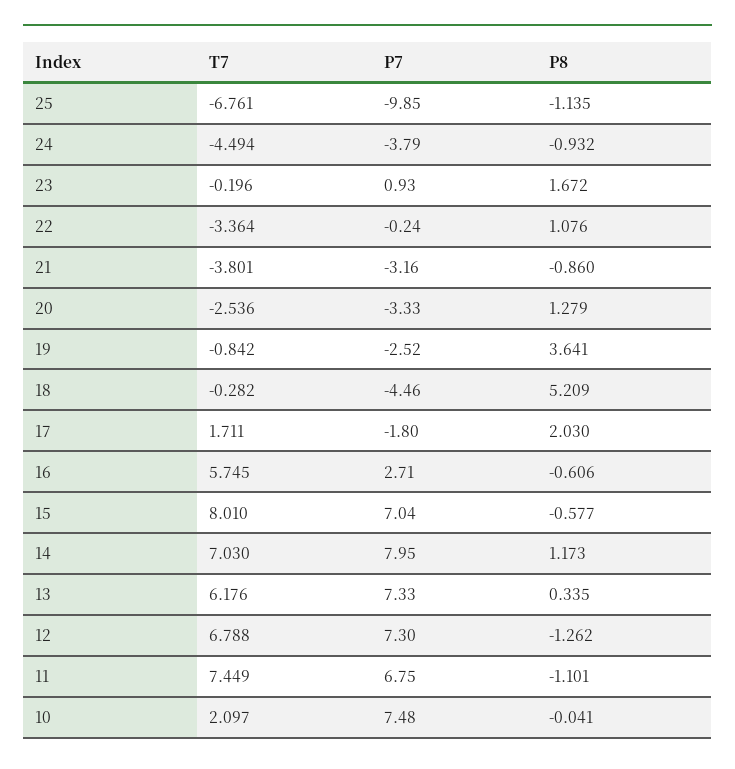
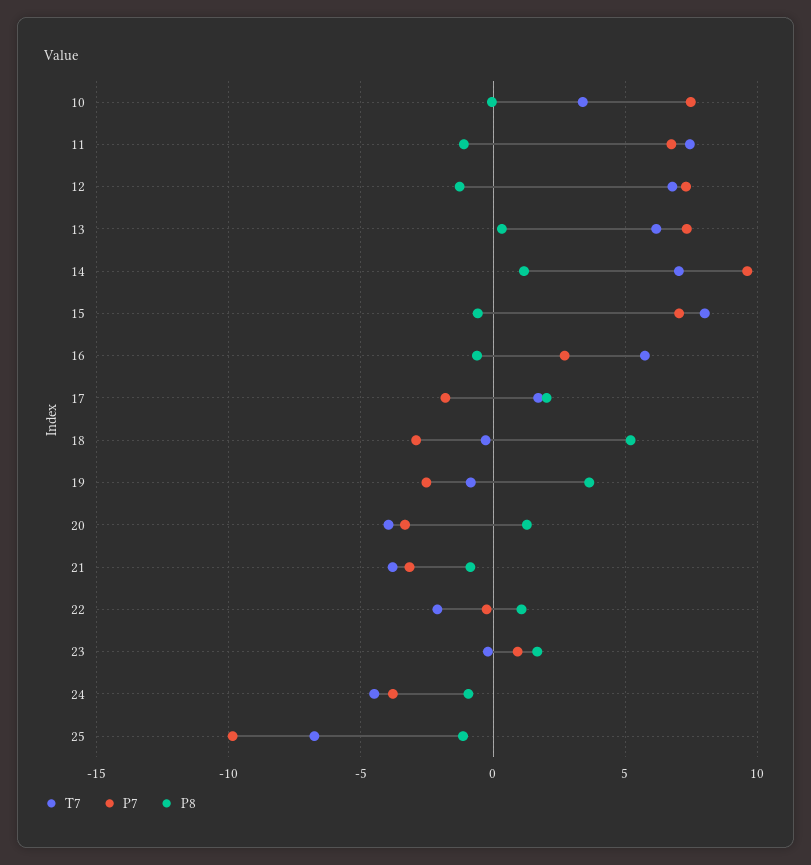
T7, 22: -3.364 -> -2
T7, 20: -2.536 -> -4
P7, 18: -4.46 -> -3
P7, 14: 7.95 -> 9.5
T7, 10: 2.097 -> 3.5

